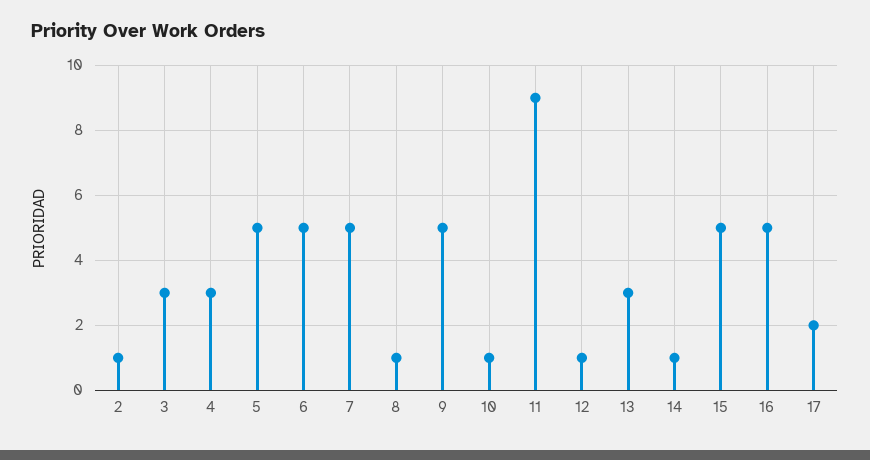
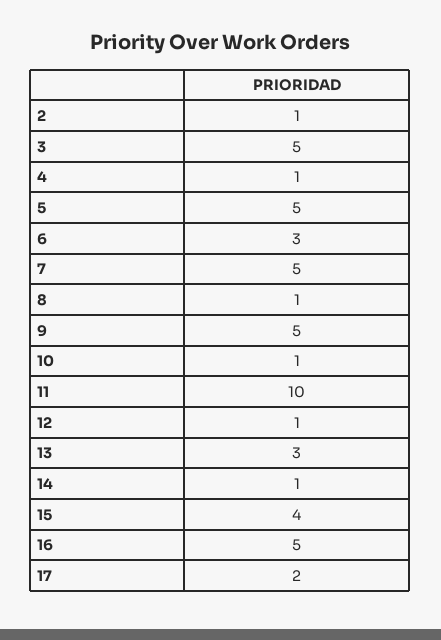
3: 3 -> 5
4: 3 -> 1
6: 5 -> 3
11: 9 -> 10
15: 5 -> 4

